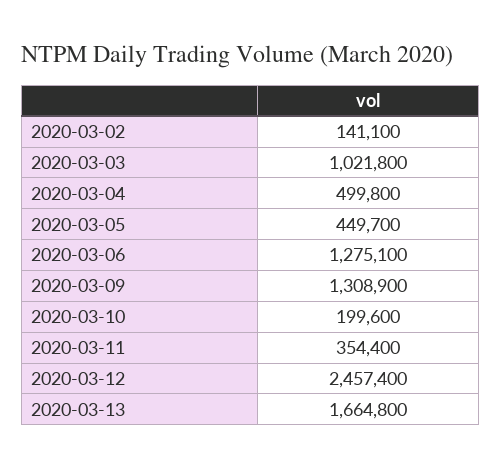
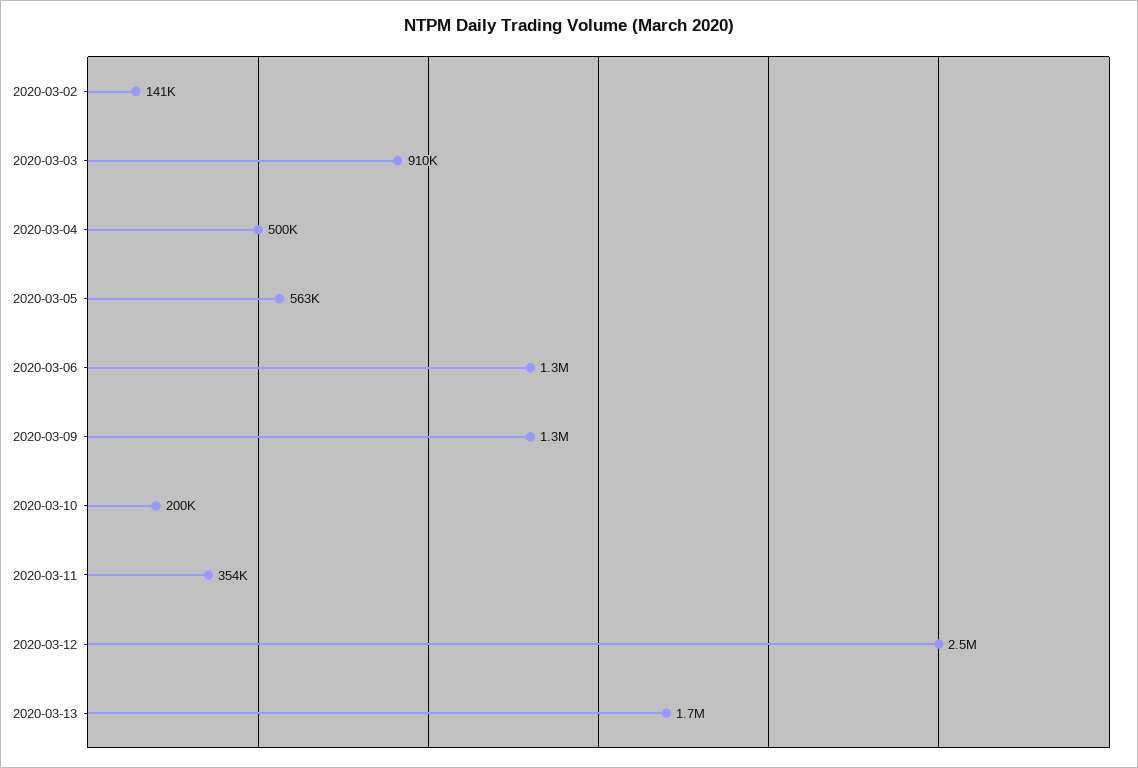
2020-03-03: 1021800 -> 910000
2020-03-05: 449700 -> 563000

